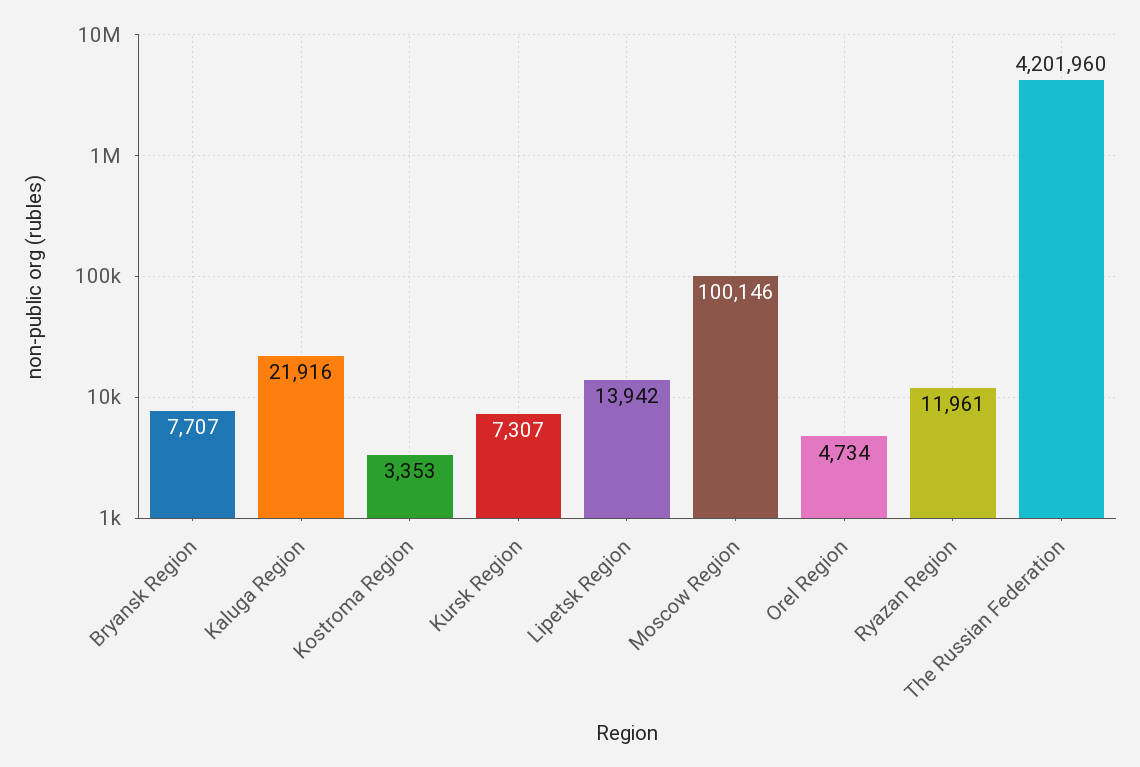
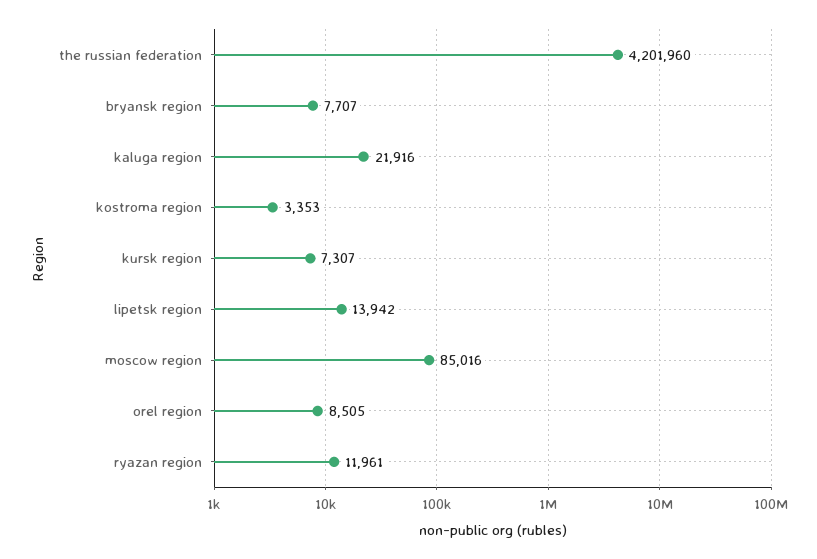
Moscow Region: 100146 -> 85016
Orel Region: 4734 -> 8505

